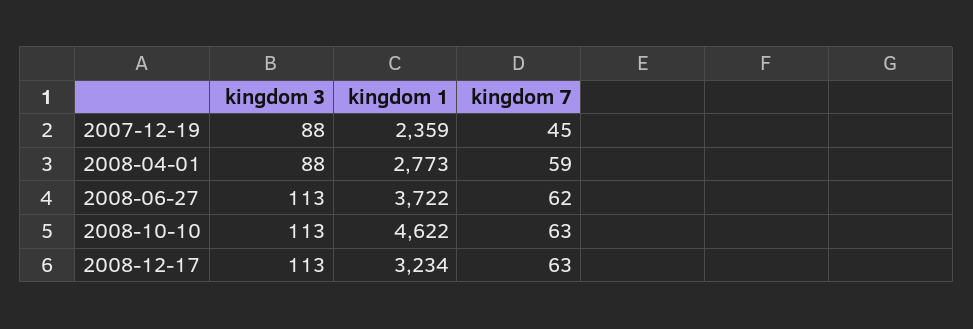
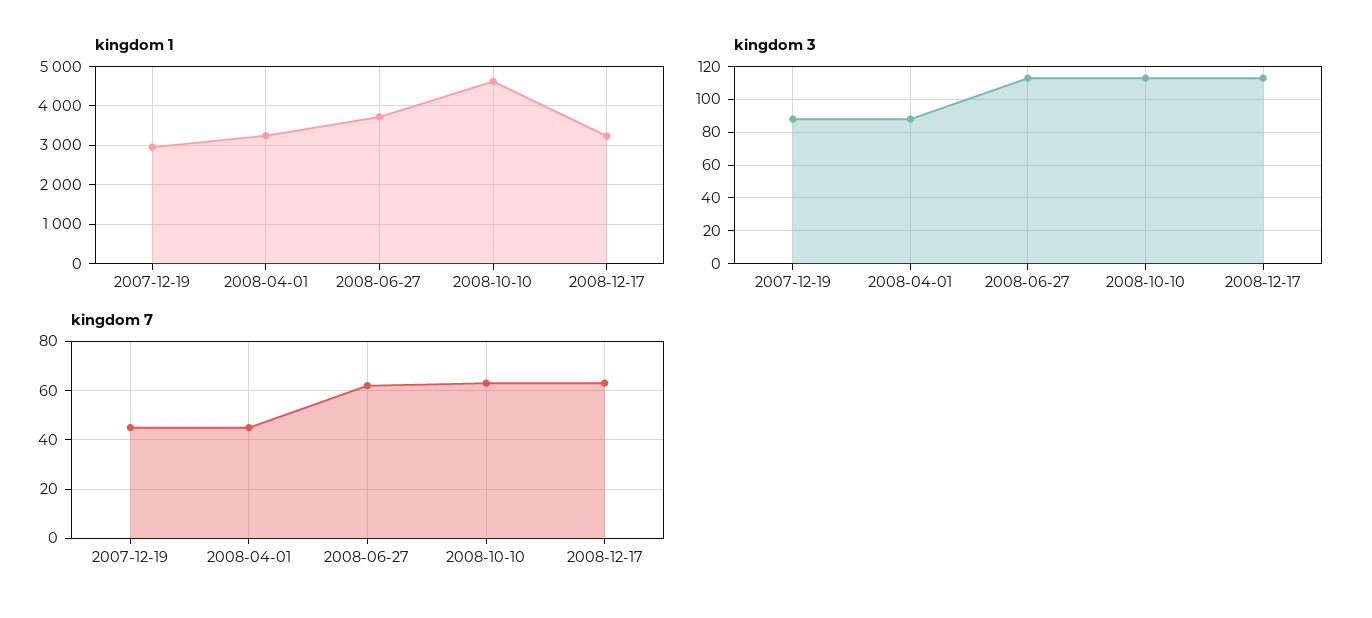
kingdom 1, 2007-12-19: 2359 -> 3000
kingdom 1, 2008-04-01: 2773 -> 3200
kingdom 7, 2008-04-01: 59 -> 45

